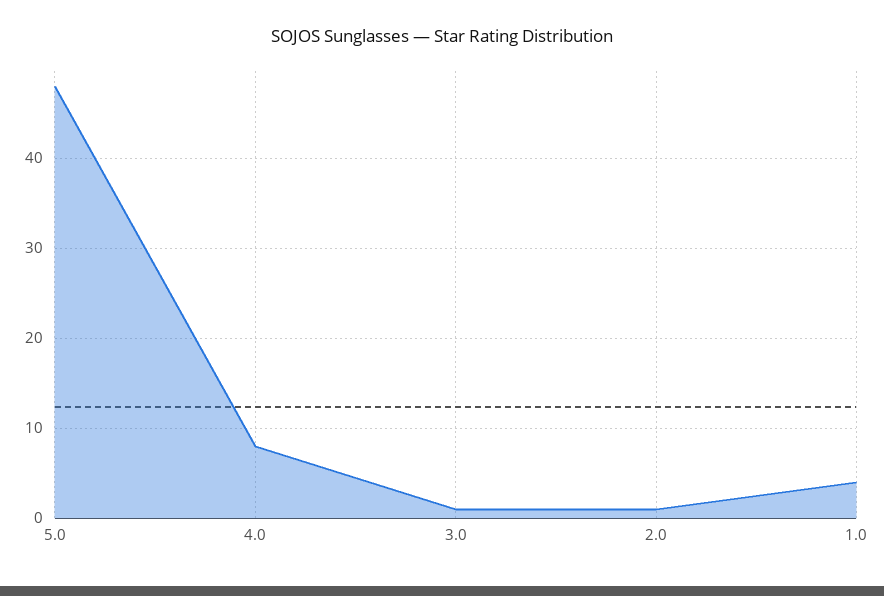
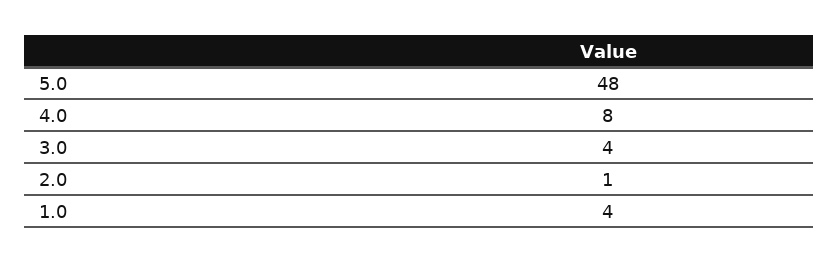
3.0: 1 -> 4

